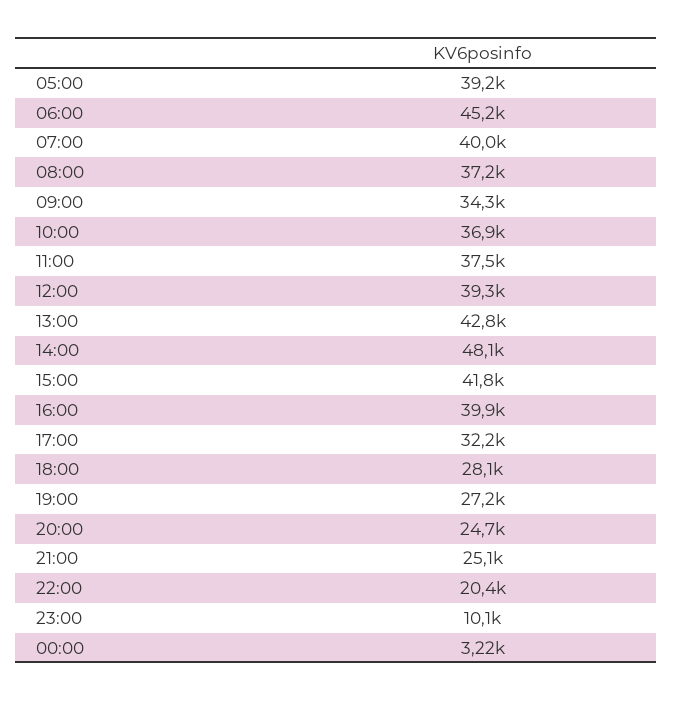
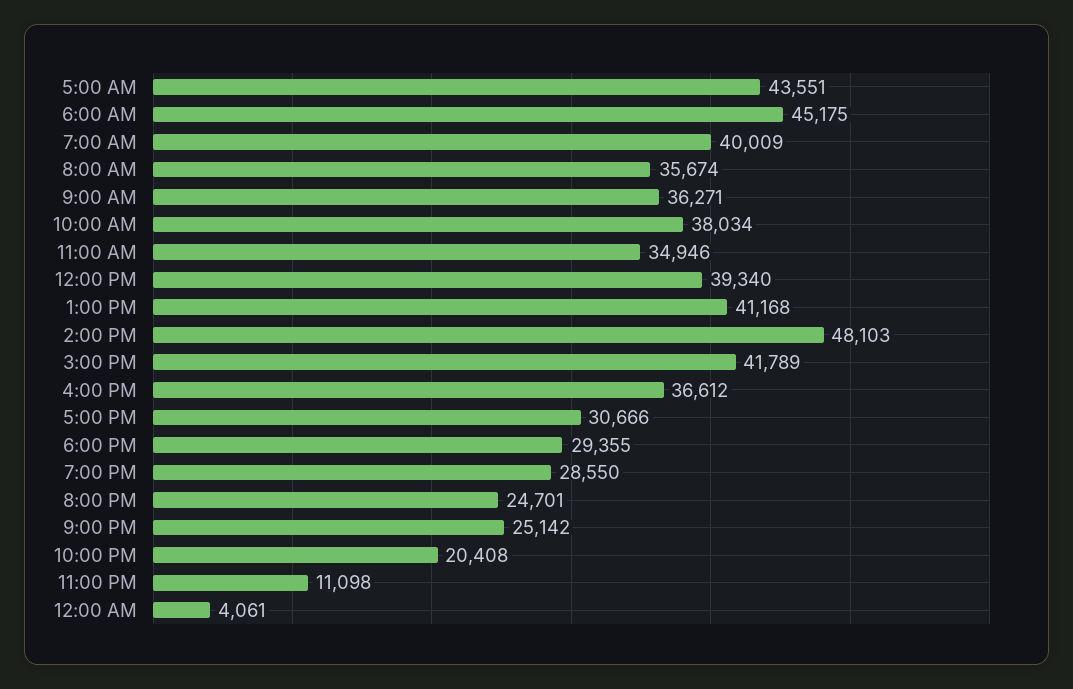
05:00: 39200 -> 43551
08:00: 37200 -> 35674
09:00: 34300 -> 36271
10:00: 36900 -> 38034
11:00: 37500 -> 34946
13:00: 42800 -> 41168
16:00: 39900 -> 36612
17:00: 32200 -> 30666
18:00: 28100 -> 29355
19:00: 27200 -> 28550
23:00: 10100 -> 11098
00:00: 3220 -> 4061

